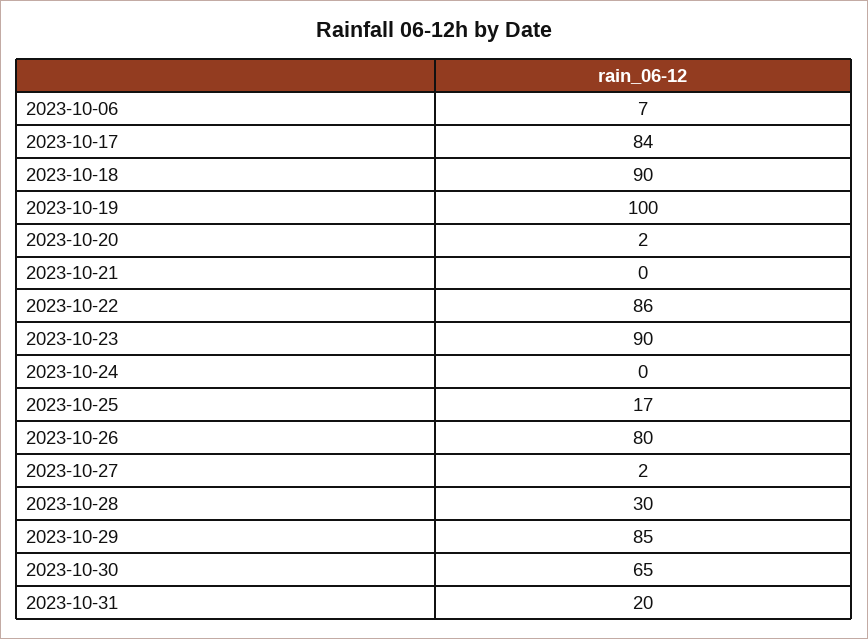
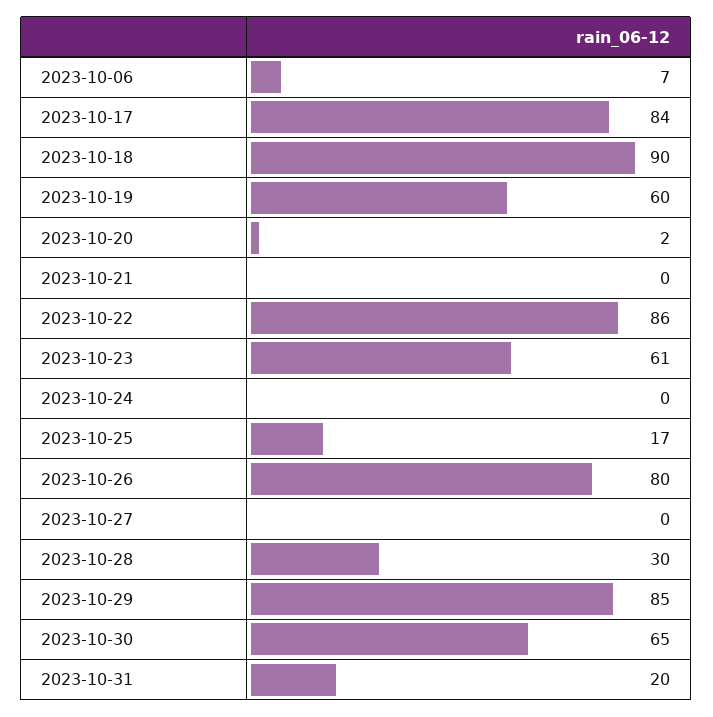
2023-10-19: 100 -> 60
2023-10-23: 90 -> 61
2023-10-27: 2 -> 0

